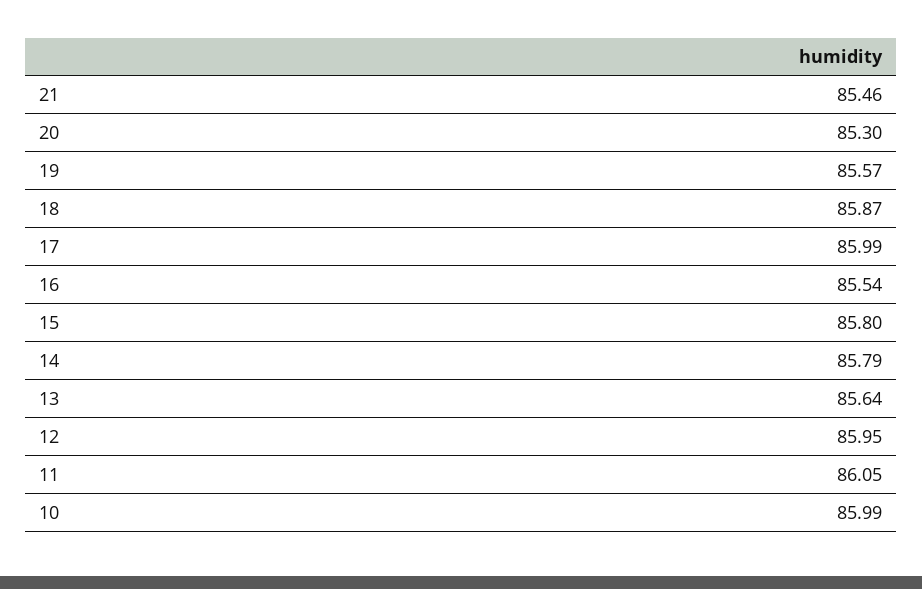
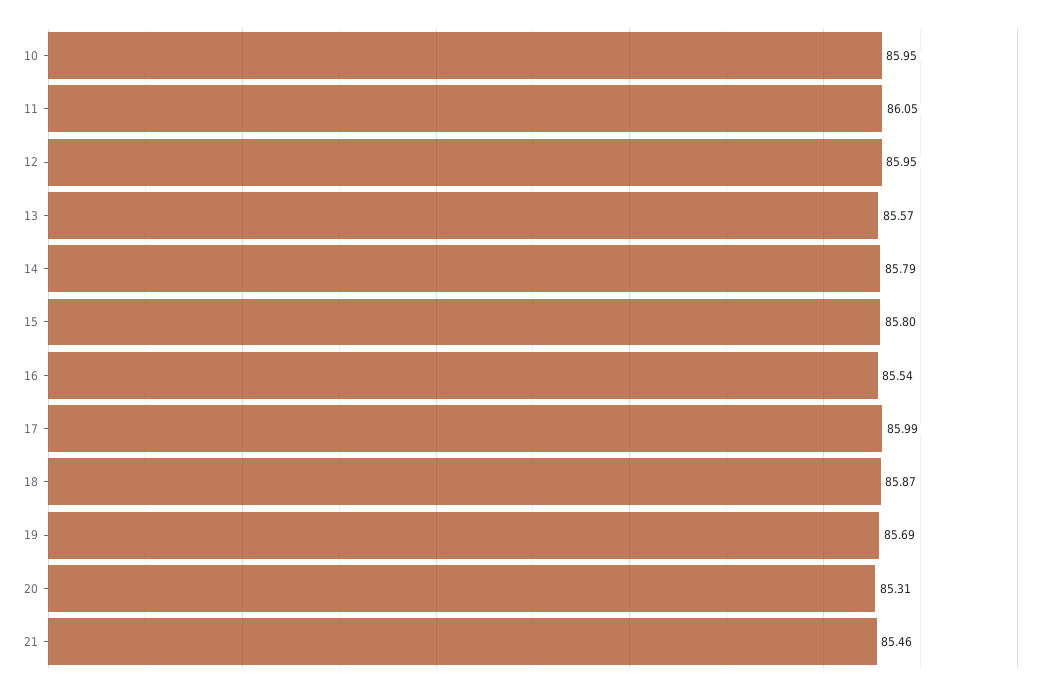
20: 85.3 -> 85.31
19: 85.57 -> 85.69
13: 85.64 -> 85.57
10: 85.99 -> 85.95

